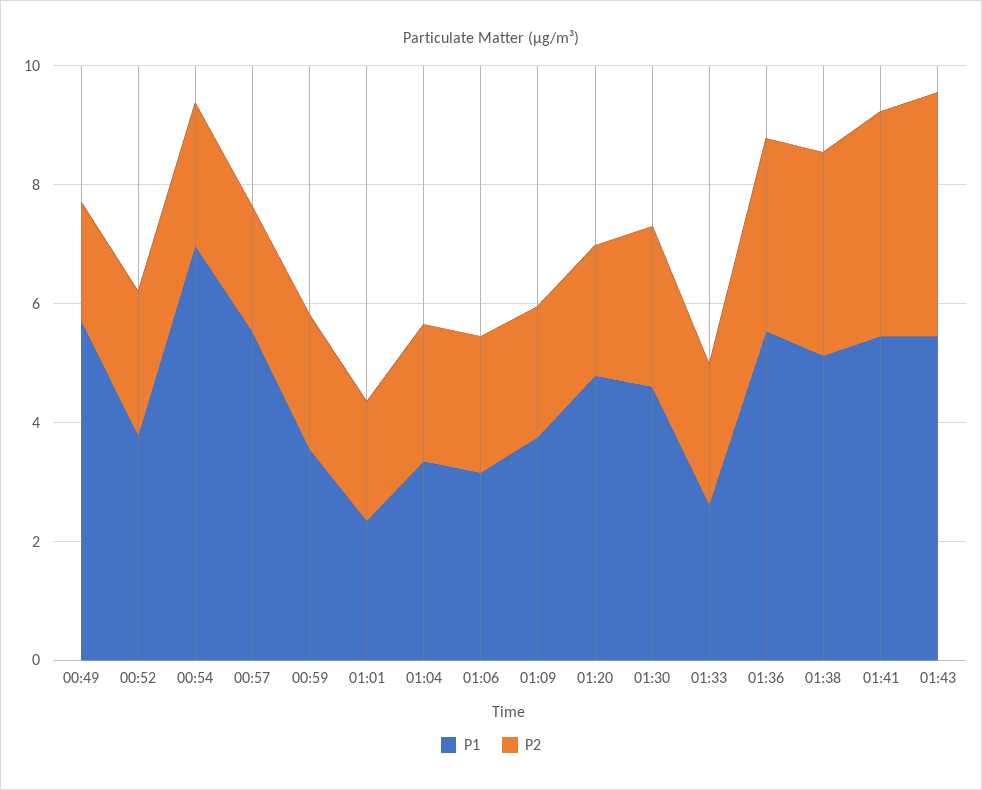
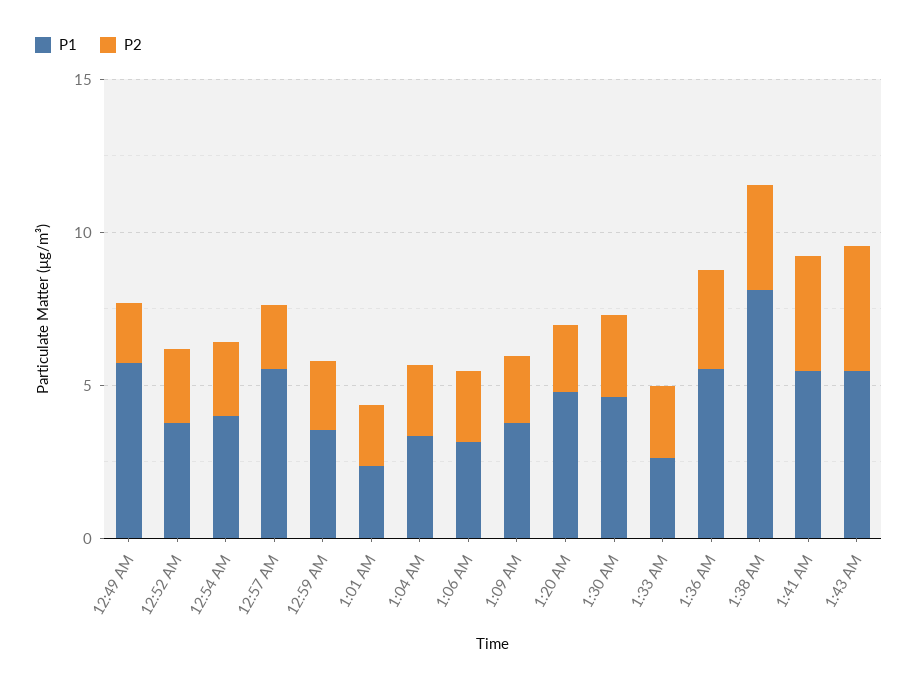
P1, 00:54: 7 -> 4
P1, 01:38: 5 -> 8

